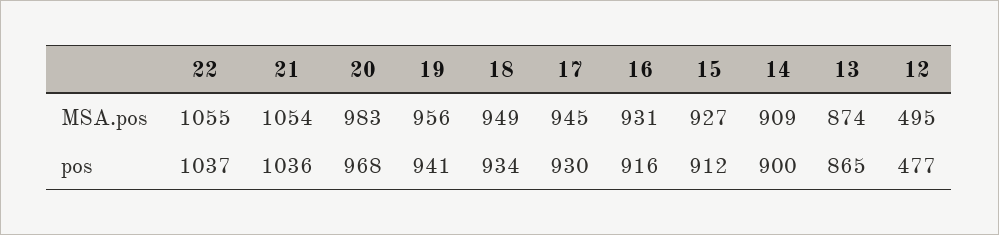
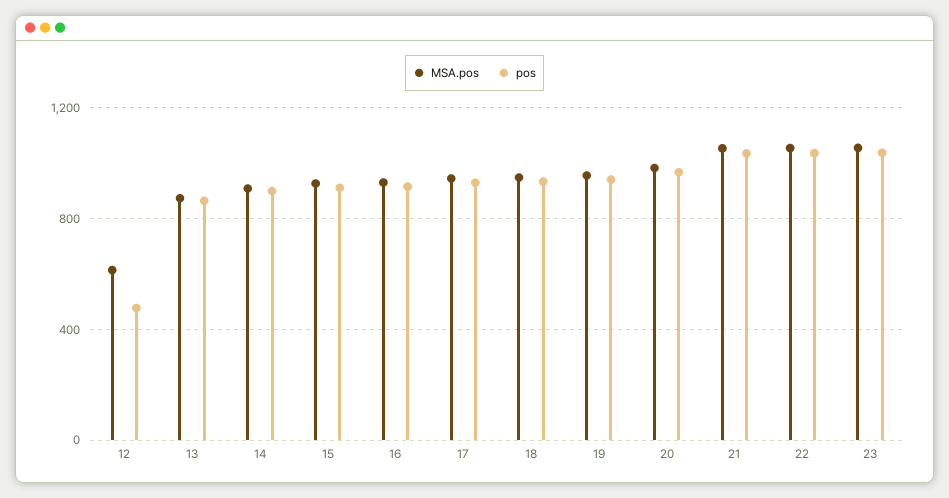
MSA.pos, 12: 495 -> 600
MSA.pos, 23: none -> 1050
pos, 23: none -> 1050

